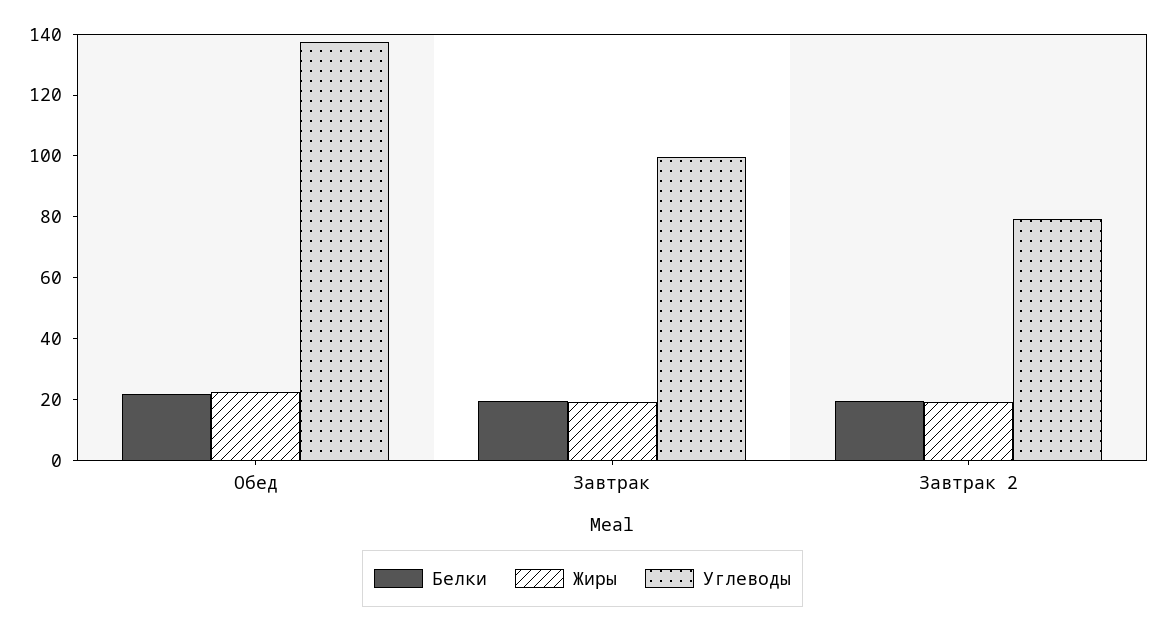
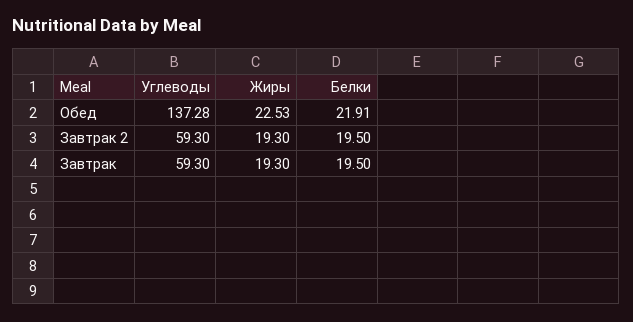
Углеводы, Завтрак: 100 -> 59.3
Углеводы, Завтрак 2: 80 -> 59.3

